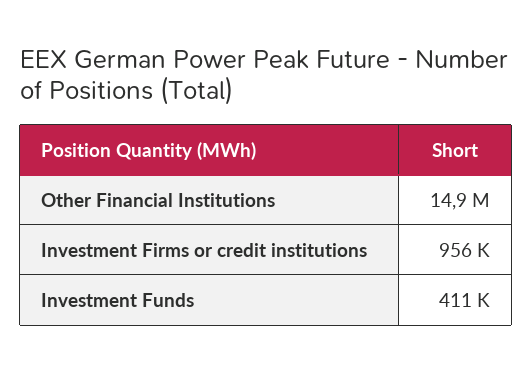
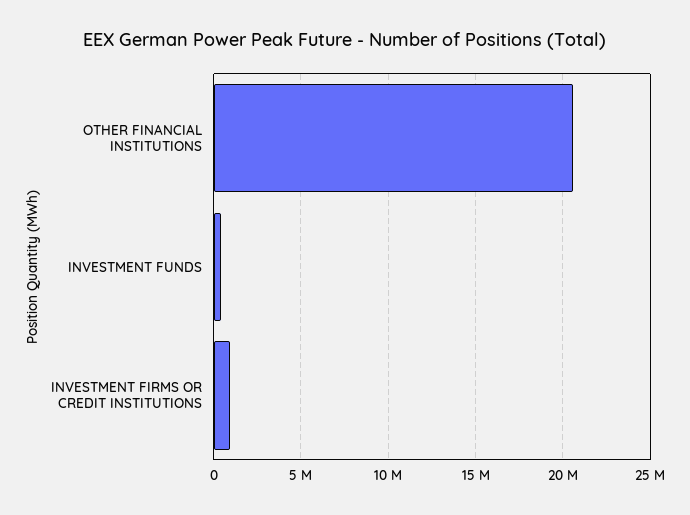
Other Financial Institutions: 14900000 -> 20500000

